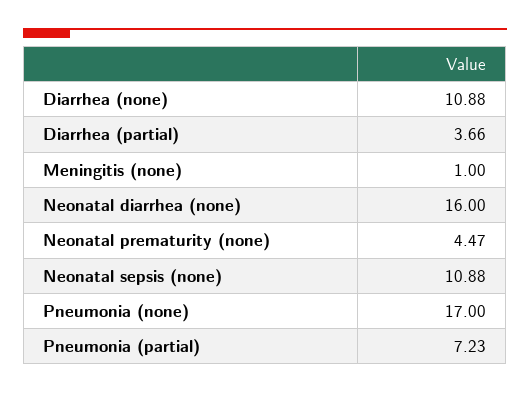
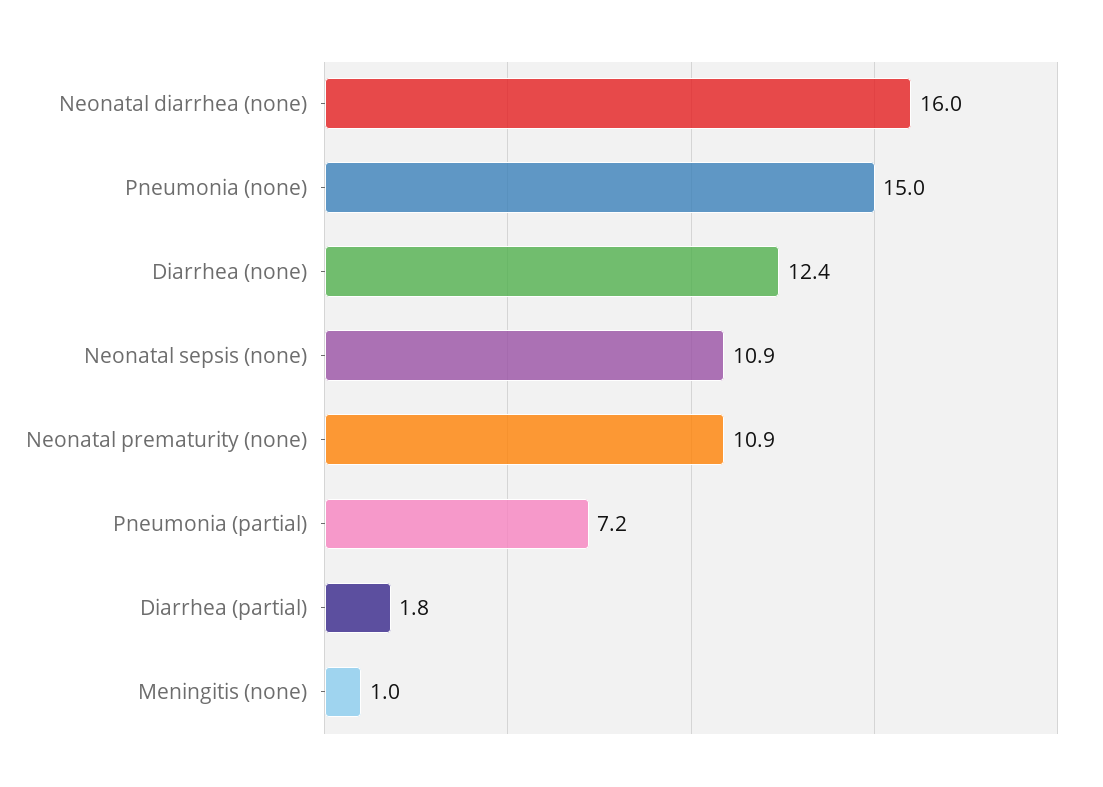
Diarrhea (none): 10.88 -> 12.4
Diarrhea (partial): 3.66 -> 1.8
Neonatal prematurity (none): 4.47 -> 10.9
Pneumonia (none): 17 -> 15

